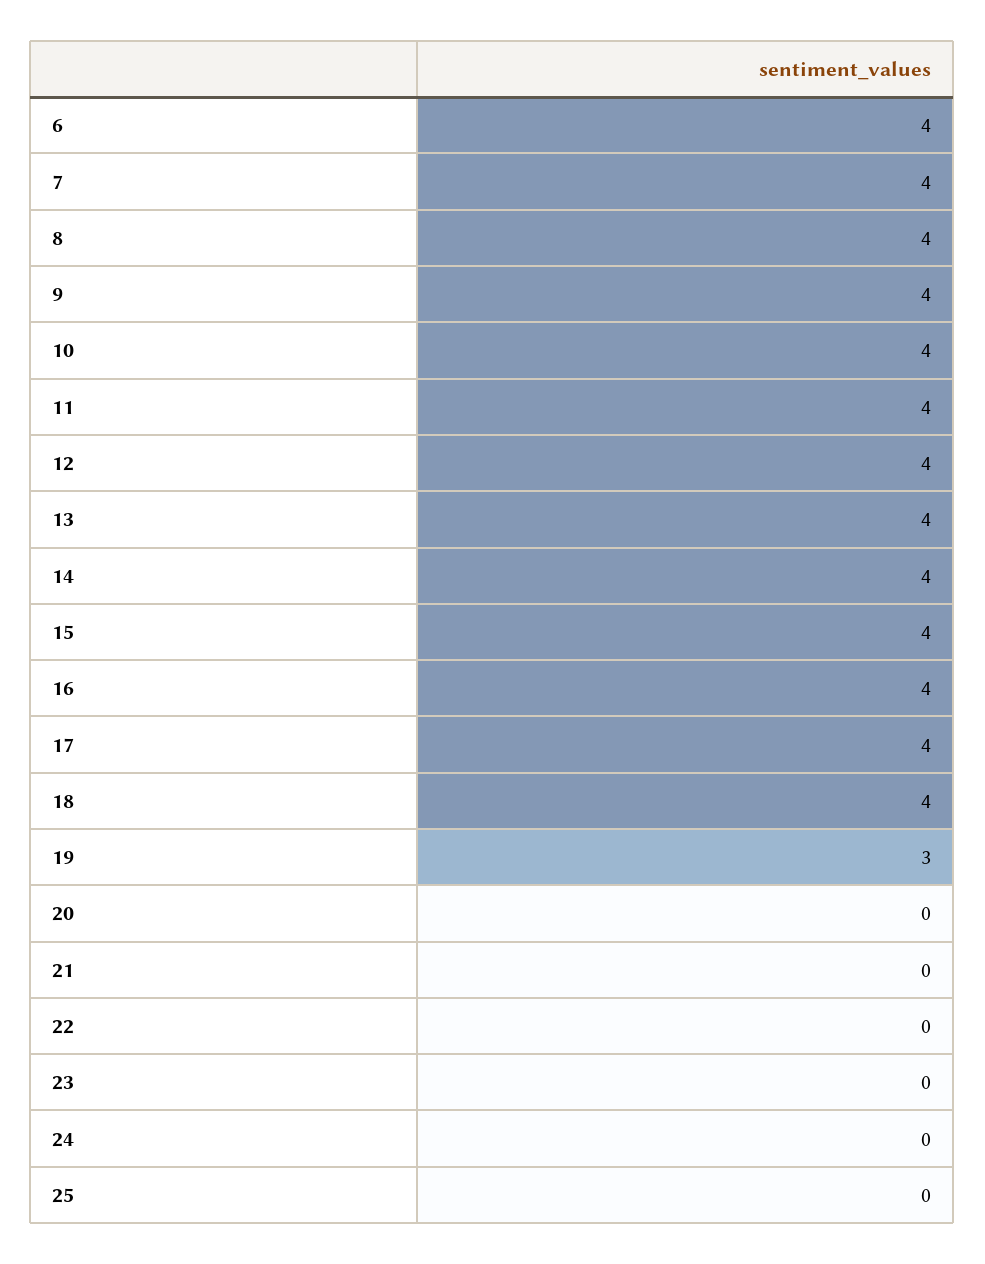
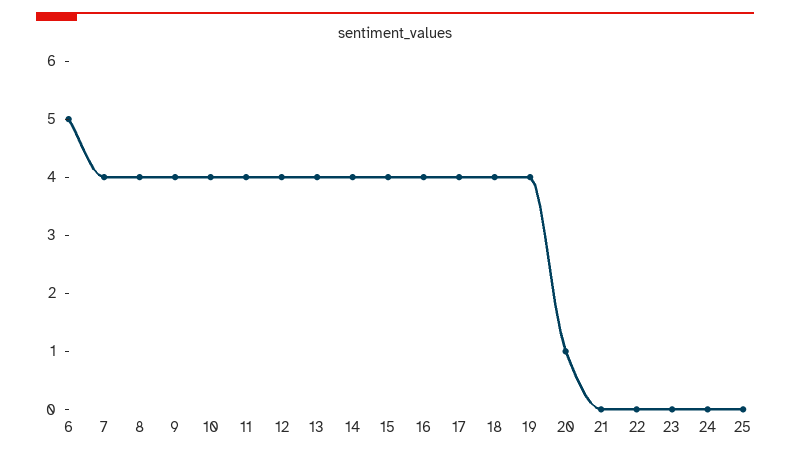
6: 4 -> 5
19: 3 -> 4
20: 0 -> 1

